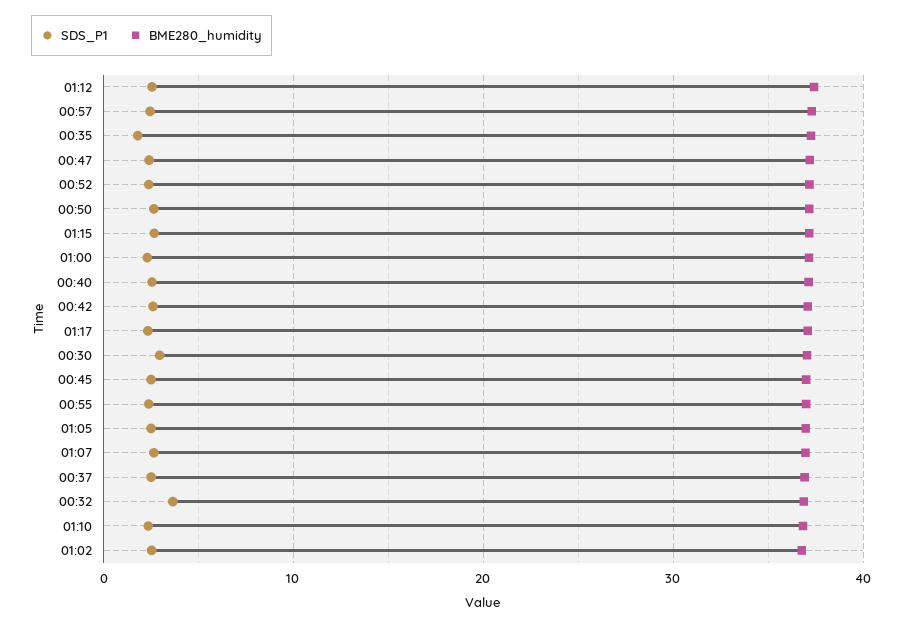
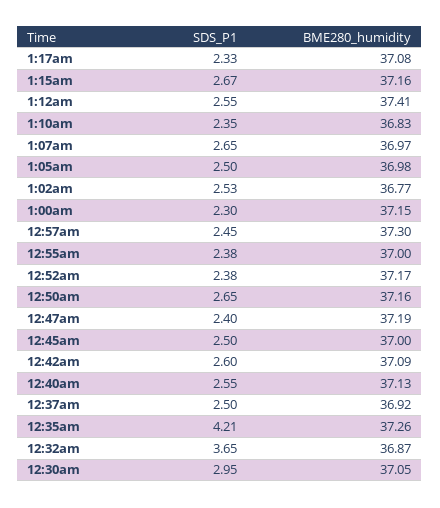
SDS_P1, 00:35: 2 -> 4.21

